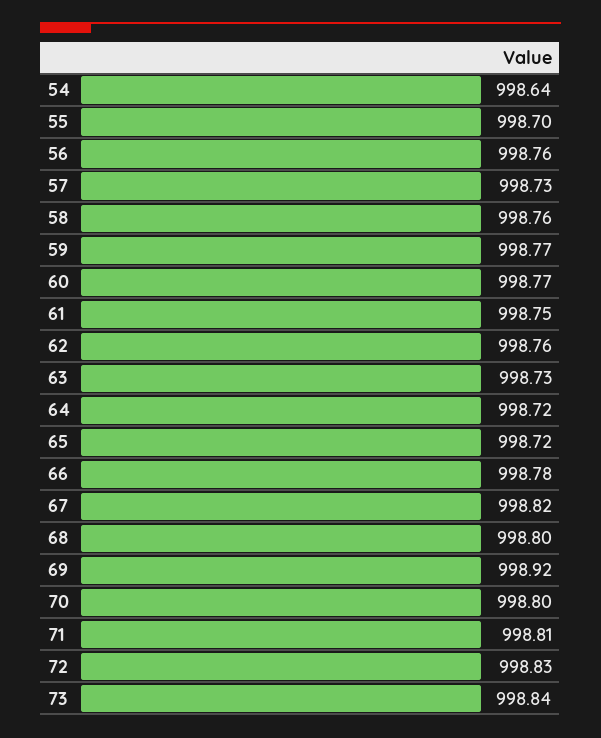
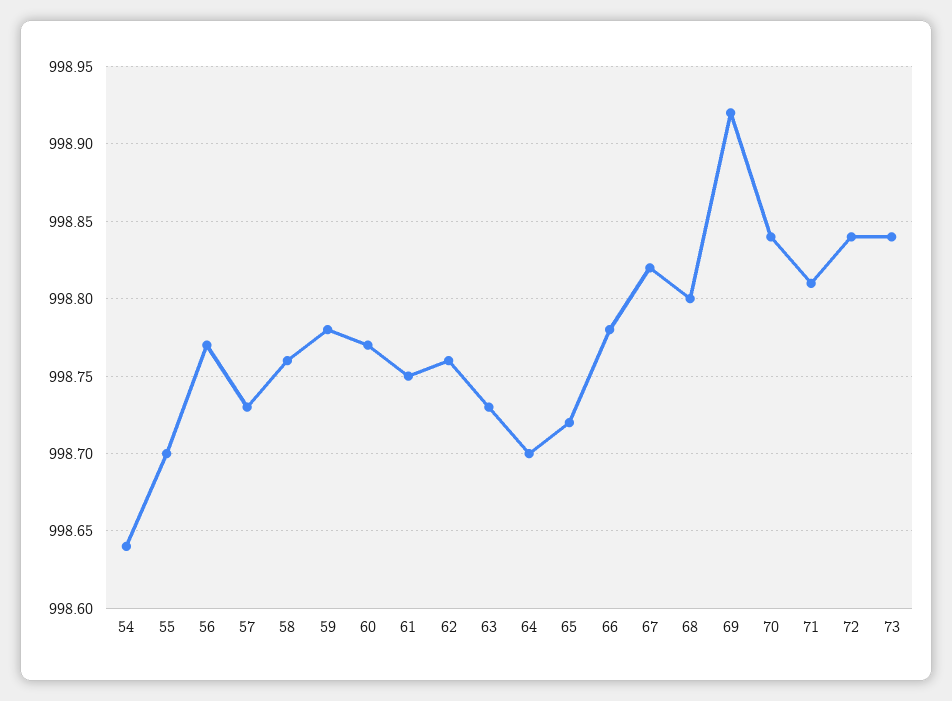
56: 998.76 -> 998.77
59: 998.77 -> 998.78
64: 998.72 -> 998.7
70: 998.8 -> 998.84
72: 998.83 -> 998.84

